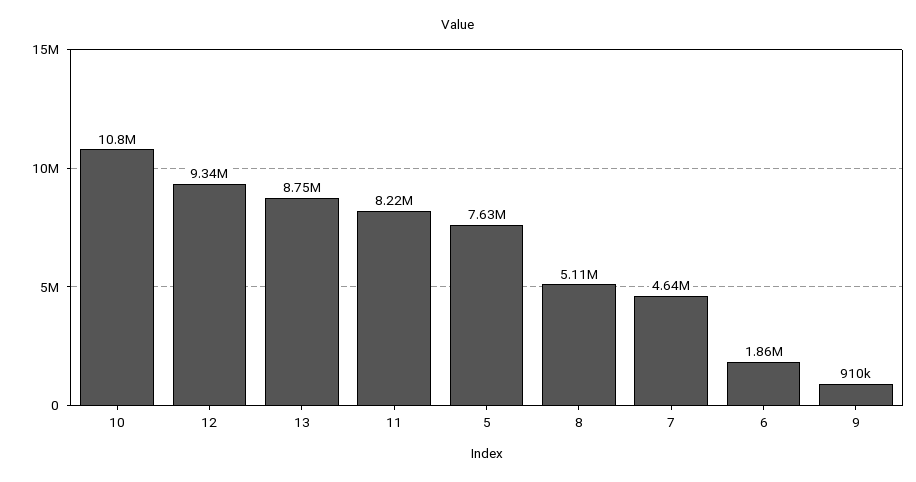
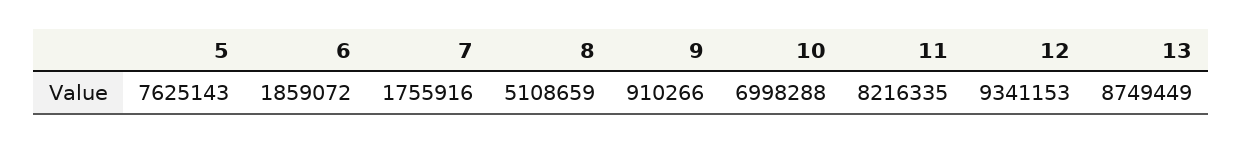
10: 10800000 -> 6998288
7: 4640000 -> 1755916

